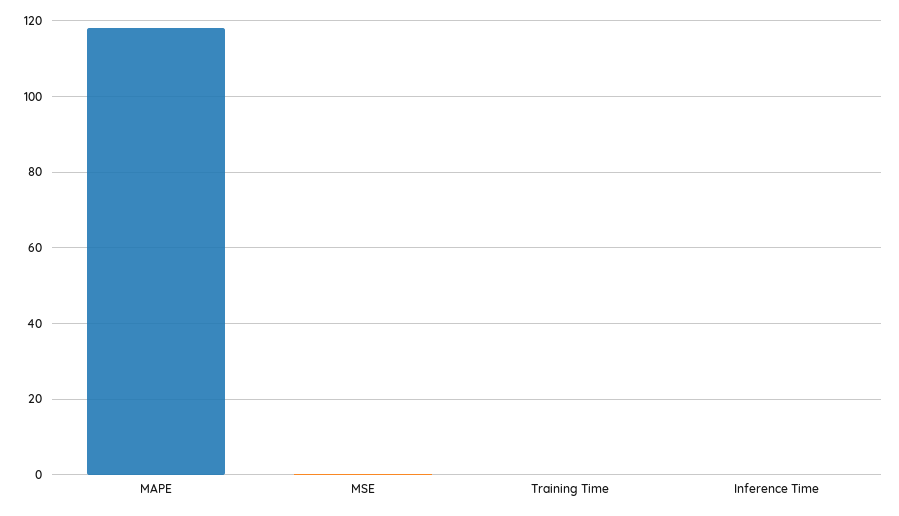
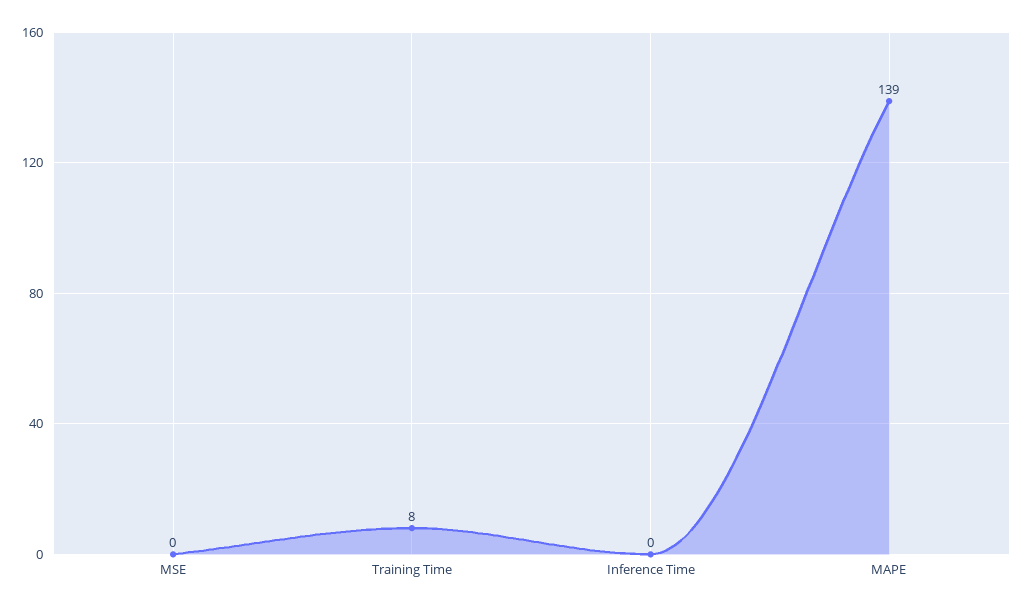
MAPE: 118 -> 139
Training Time: 0 -> 8

